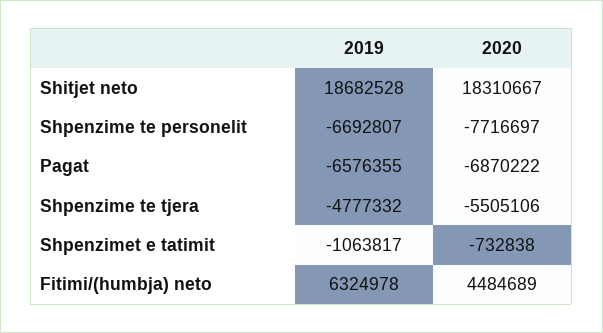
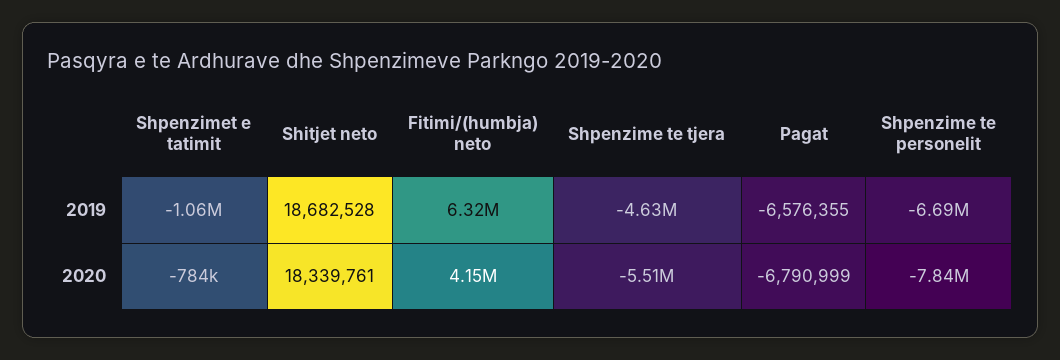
2020, Shitjet neto: 18310667 -> 18339761
2020, Shpenzime te personelit: -7716697 -> -7840000
2020, Pagat: -6870222 -> -6790999
2019, Shpenzime te tjera: -4777332 -> -4630000
2020, Shpenzimet e tatimit: -732838 -> -784000
2020, Fitimi/(humbja) neto: 4484689 -> 4150000

